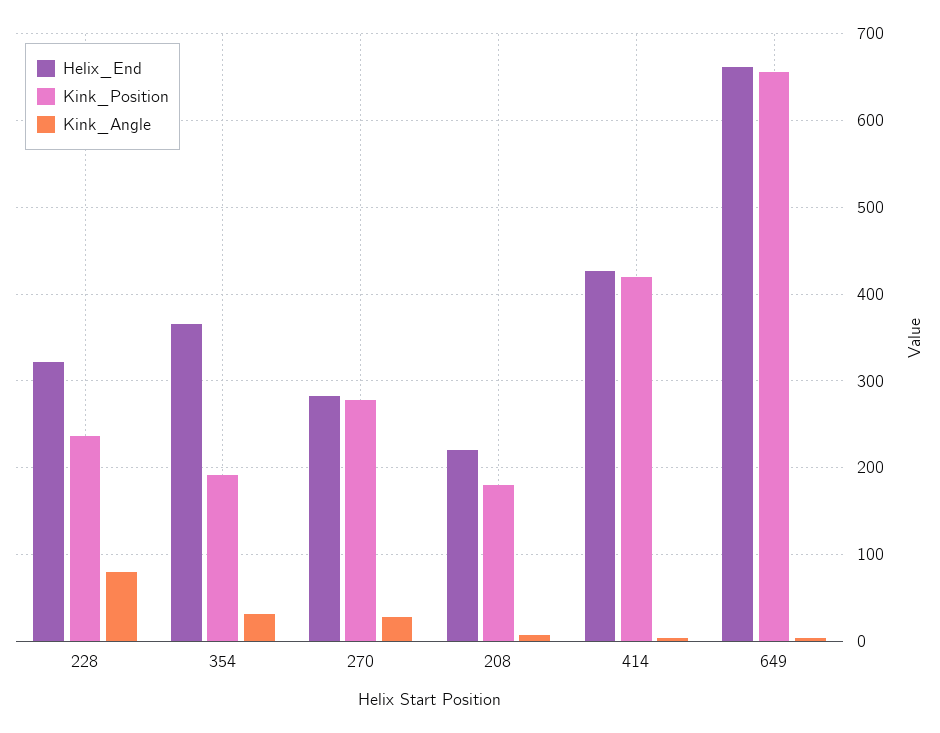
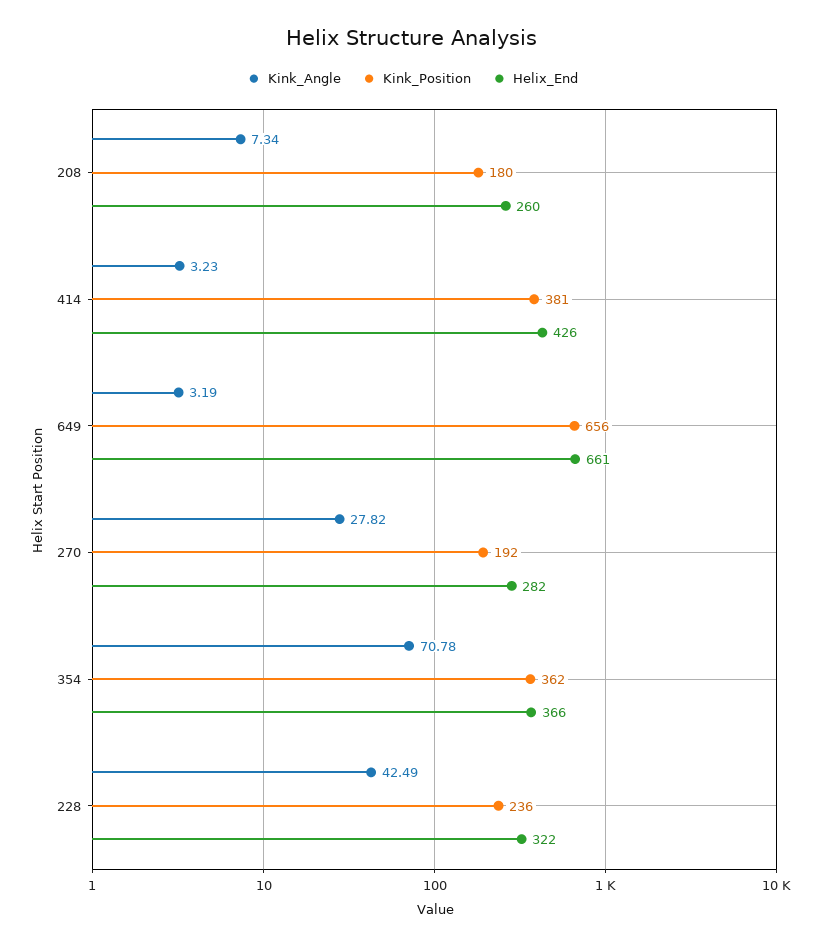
Kink_Angle, 228: 80 -> 42.49
Kink_Position, 354: 190 -> 362
Kink_Angle, 354: 30 -> 70.78
Kink_Position, 270: 280 -> 192
Helix_End, 208: 220 -> 260
Kink_Position, 414: 420 -> 381

